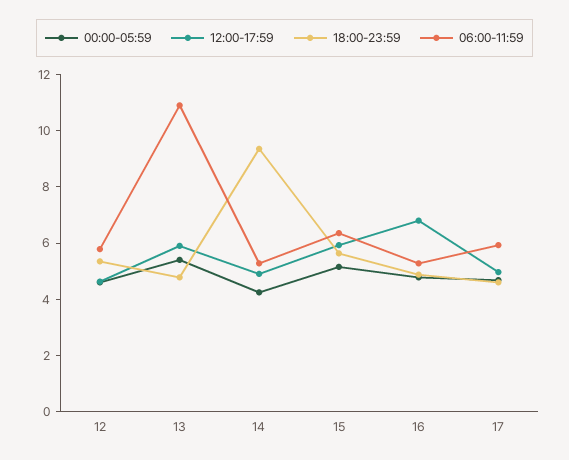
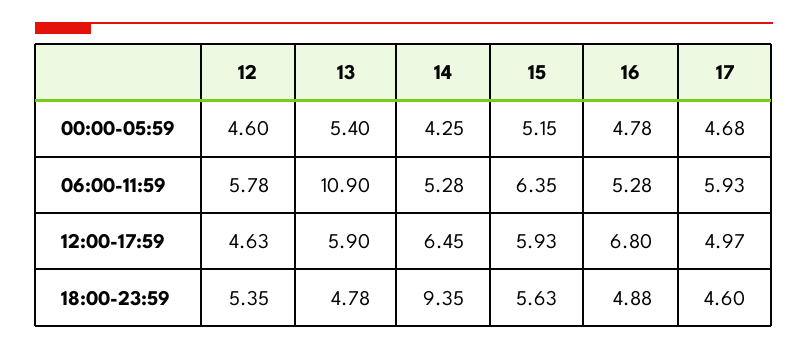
12:00-17:59, 14: 5 -> 6.45

